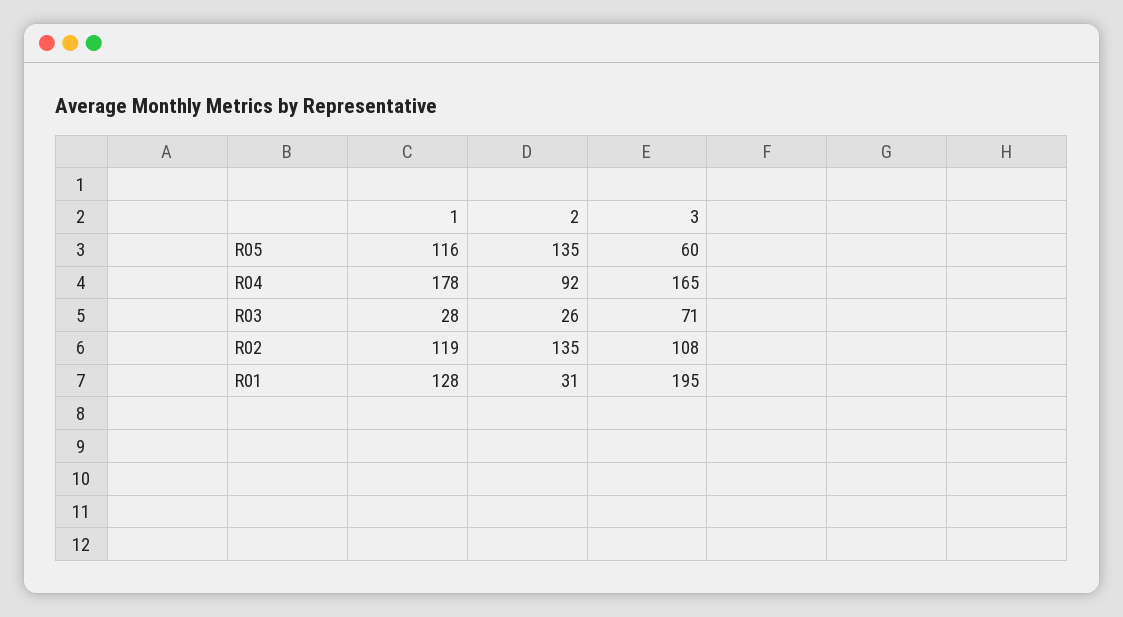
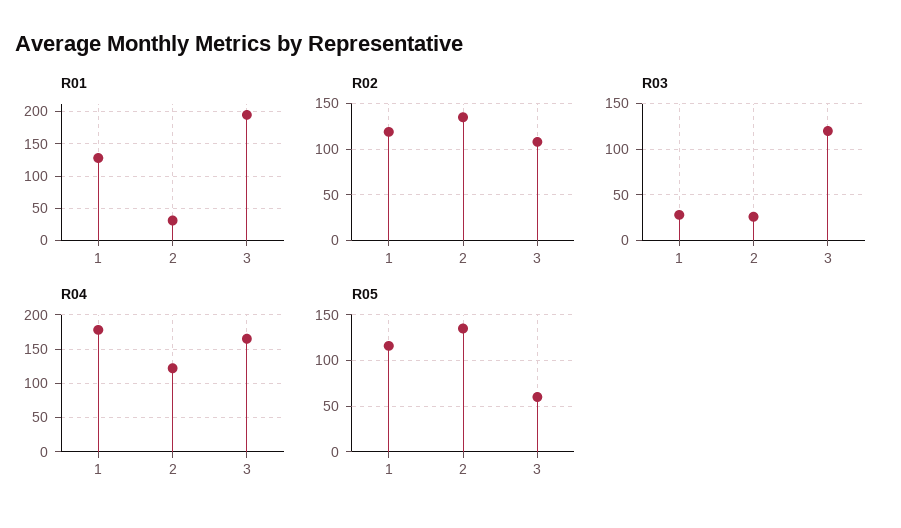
R04, 2: 92 -> 120
R03, 3: 71 -> 120

